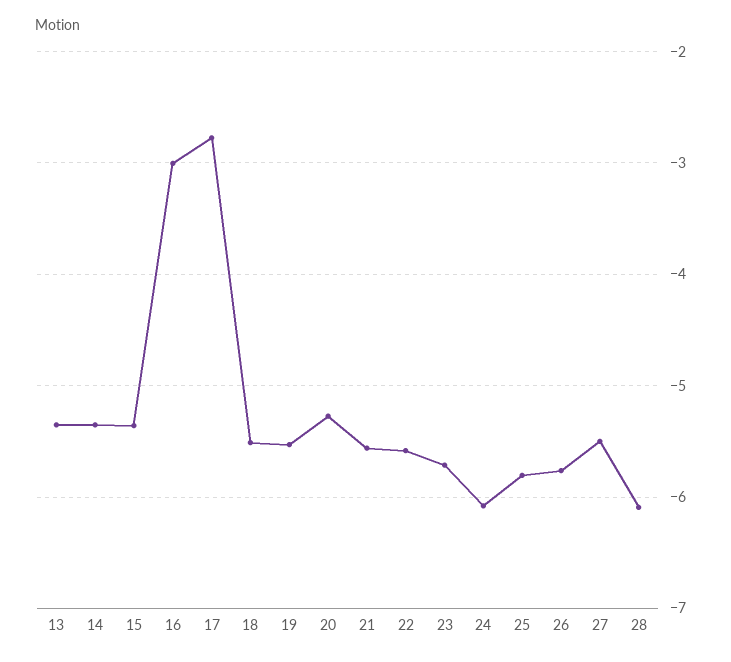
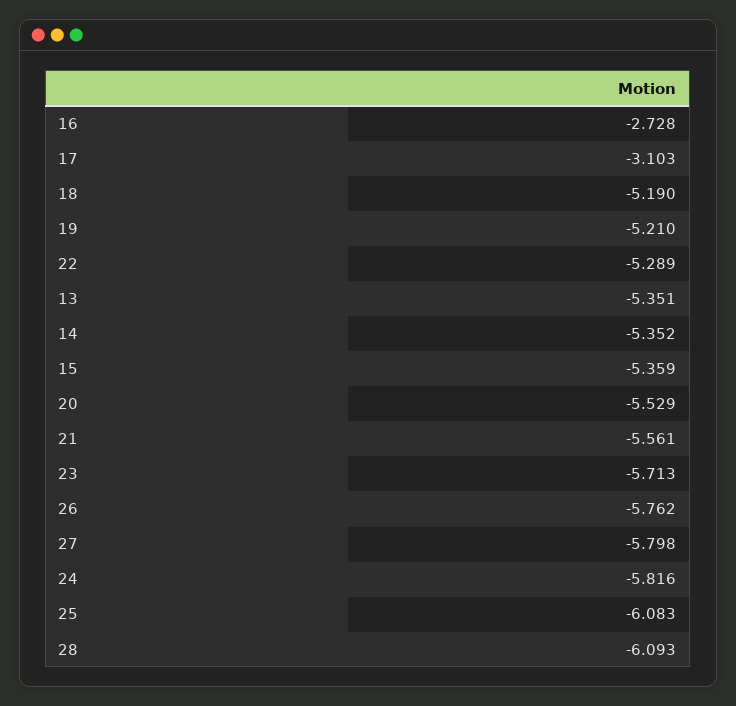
16: -3 -> -2.728
17: -2.8 -> -3.103
18: -5.5 -> -5.19
19: -5.5 -> -5.21
20: -5.3 -> -5.529
22: -5.6 -> -5.289
24: -6.1 -> -5.816
25: -5.8 -> -6.083
27: -5.5 -> -5.798

